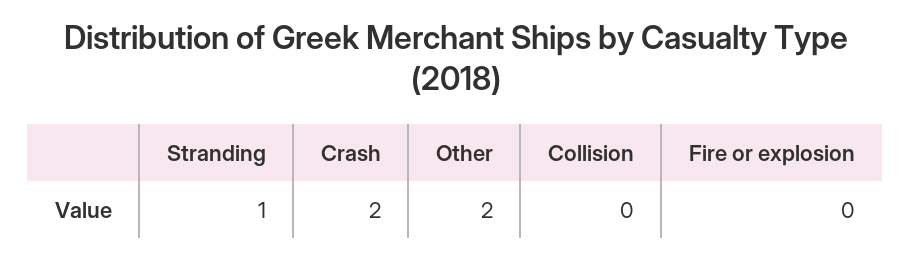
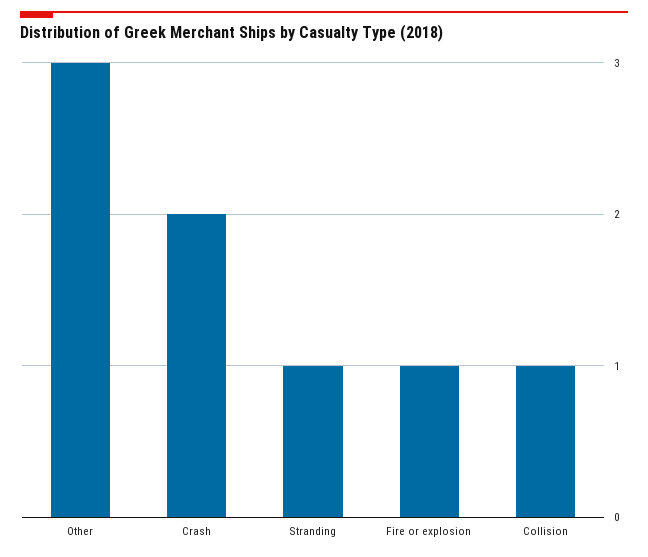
Other: 2 -> 3
Collision: 0 -> 1
Fire or explosion: 0 -> 1

